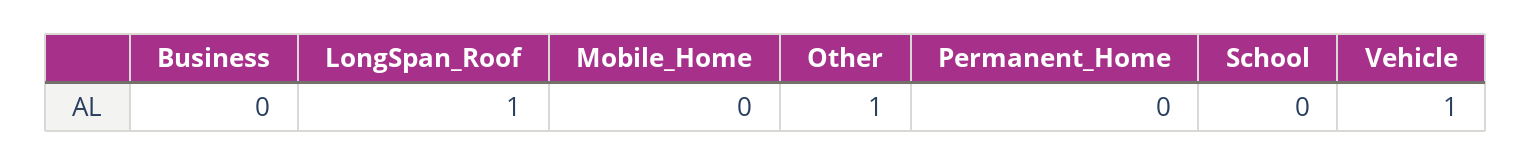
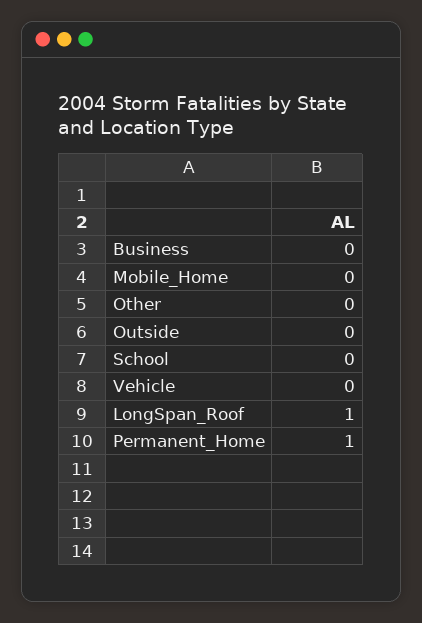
Other: 1 -> 0
Permanent_Home: 0 -> 1
Vehicle: 1 -> 0
Outside: none -> 0

